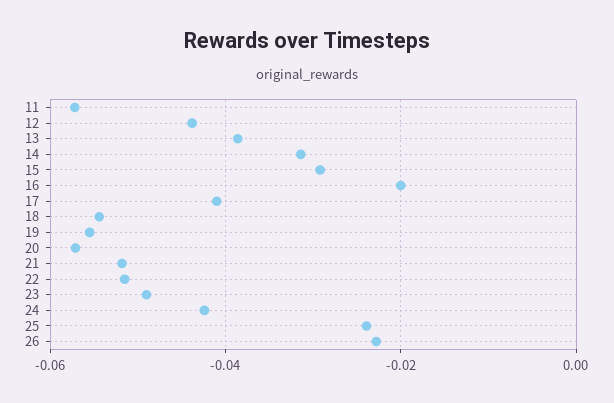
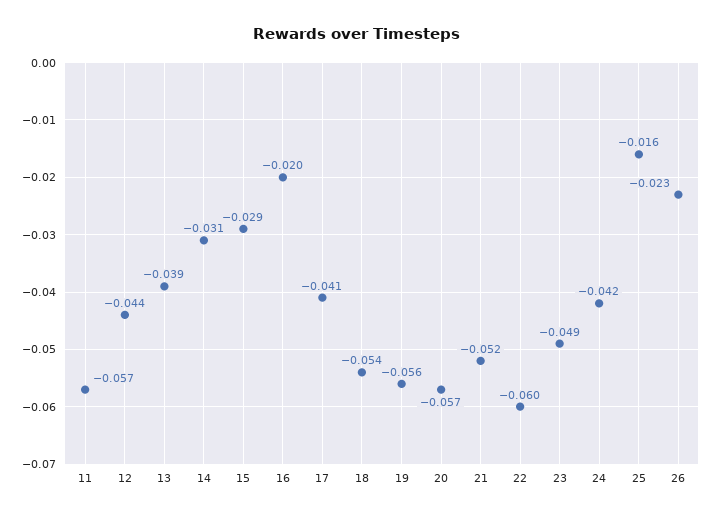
22: -0.052 -> -0.06
25: -0.024 -> -0.016

